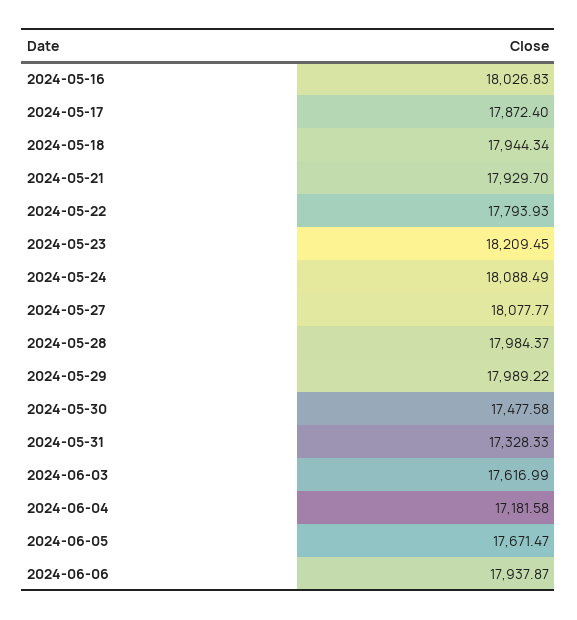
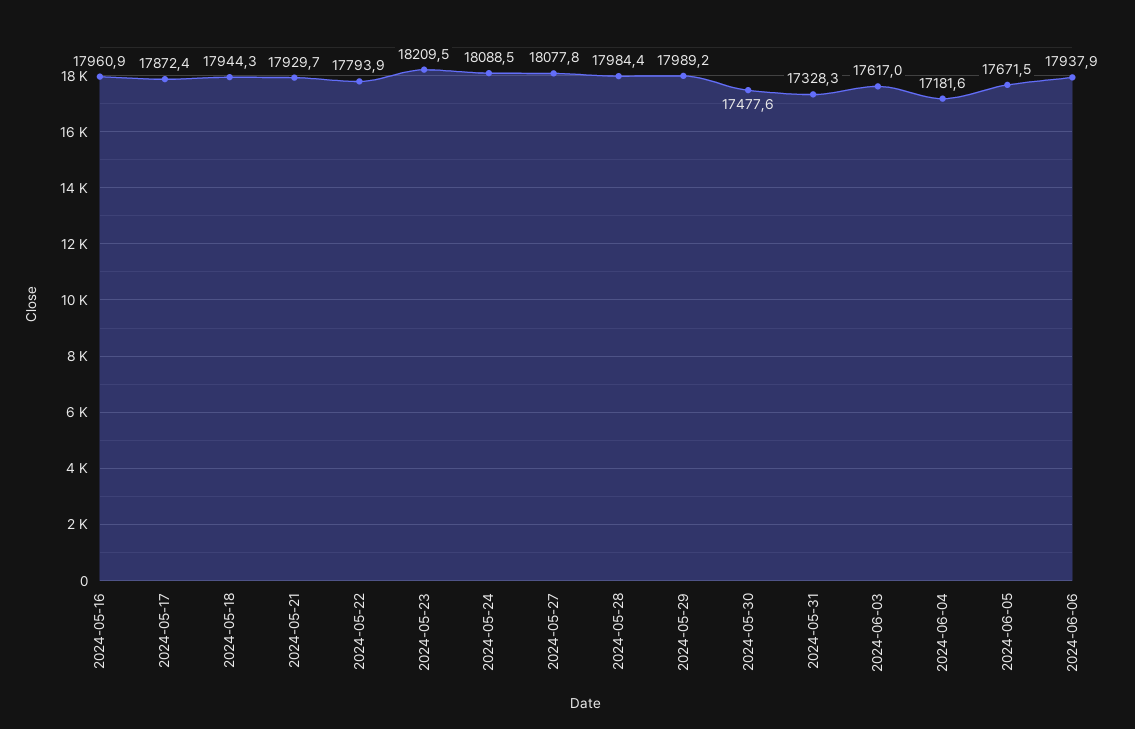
2024-05-16: 18026.83 -> 17960.9

